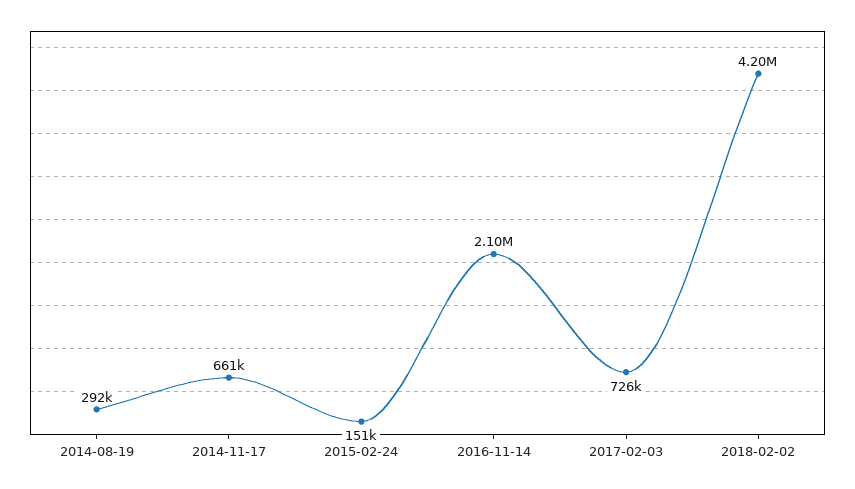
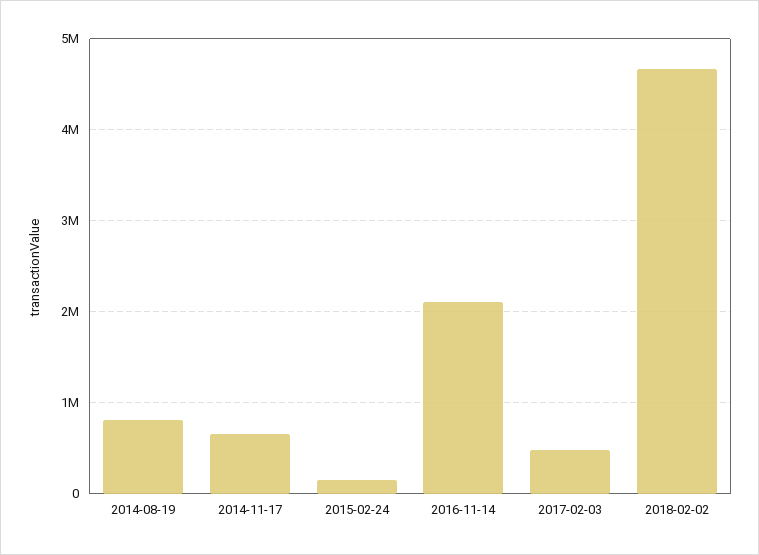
2014-08-19: 292000 -> 800000
2017-02-03: 726000 -> 500000
2018-02-02: 4200000 -> 4700000

